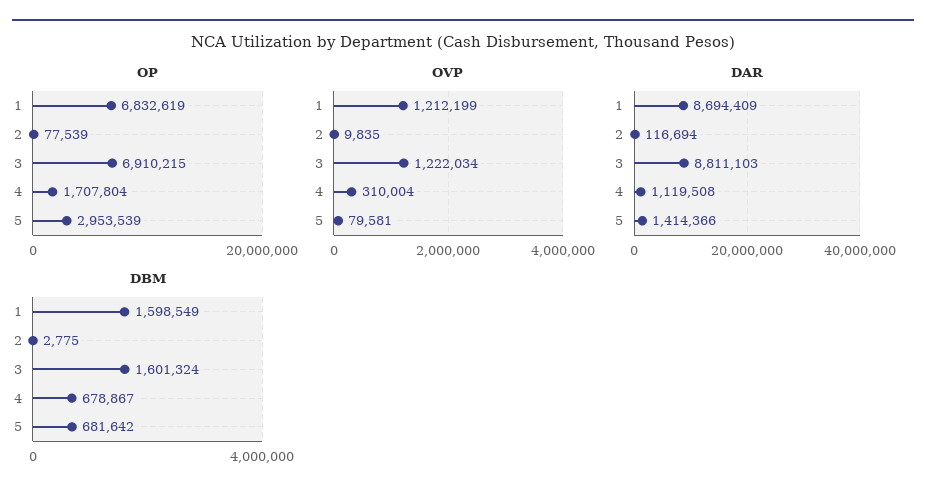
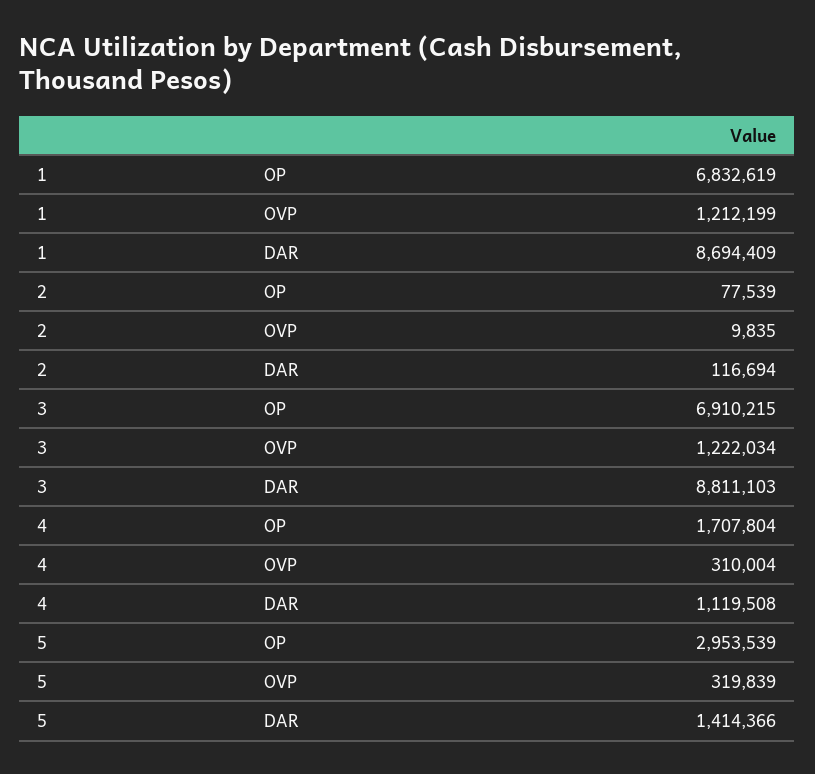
OVP, 5: 79581 -> 319839
DBM, 1: 1598549 -> none
DBM, 2: 2775 -> none
DBM, 3: 1601324 -> none
DBM, 4: 678867 -> none
DBM, 5: 681642 -> none

